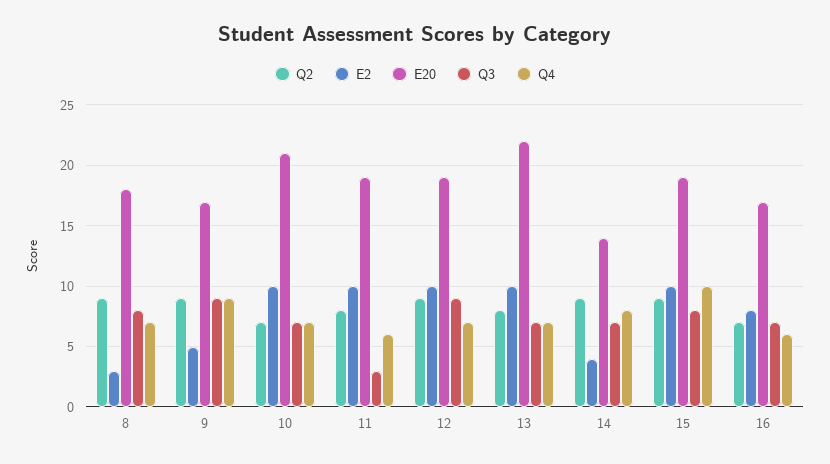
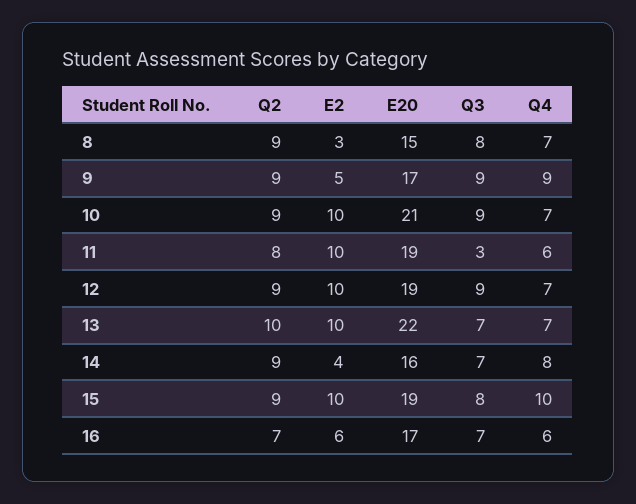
E20, 8: 18 -> 15
Q2, 10: 7 -> 9
Q3, 10: 7 -> 9
Q2, 13: 8 -> 10
E20, 14: 14 -> 16
E2, 16: 8 -> 6

